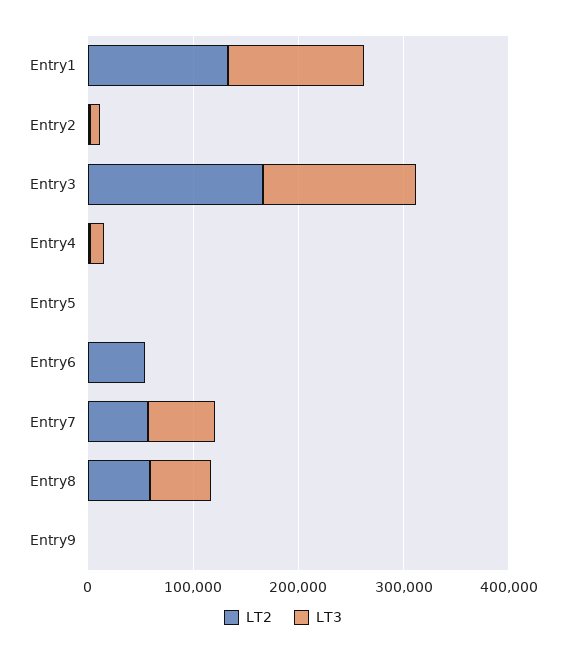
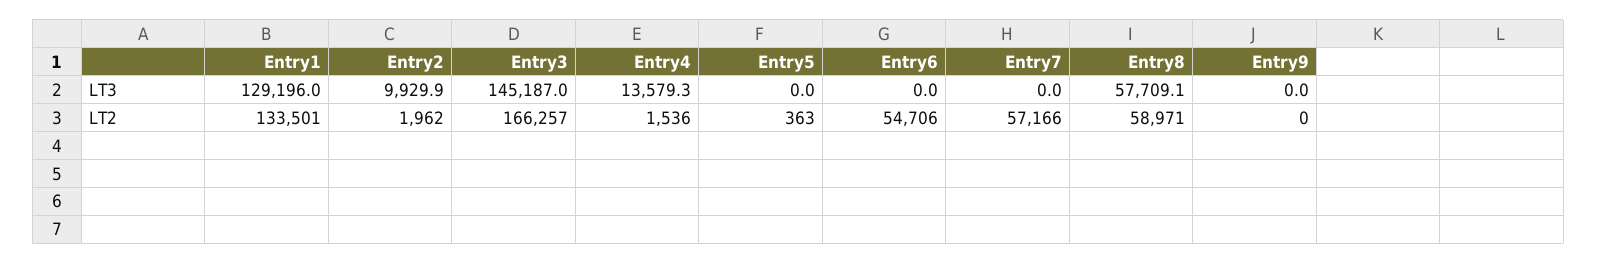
LT3, Entry7: 60000 -> 0

